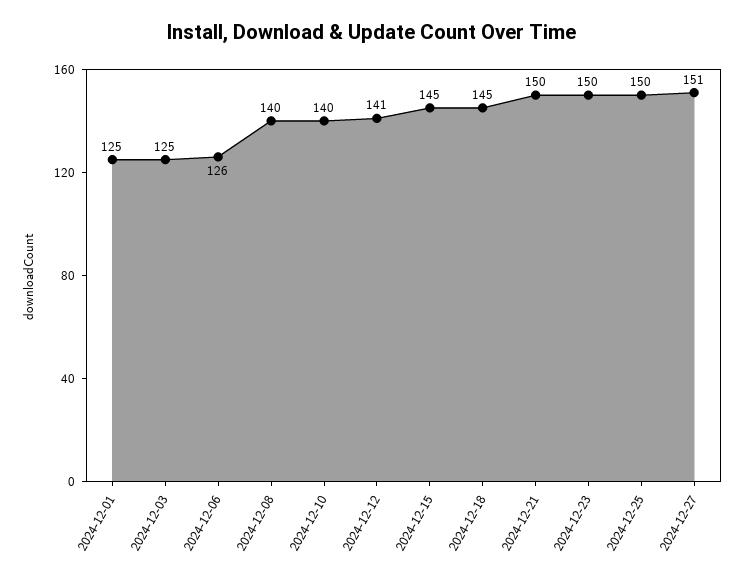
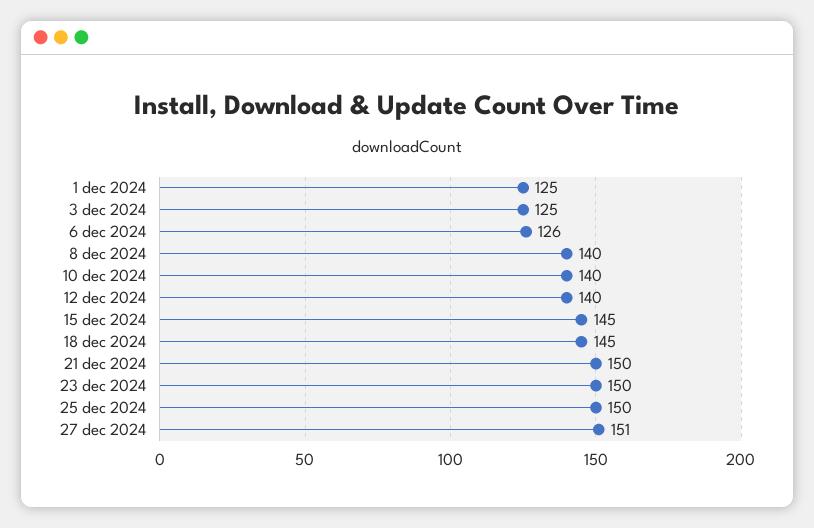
2024-12-12: 141 -> 140

